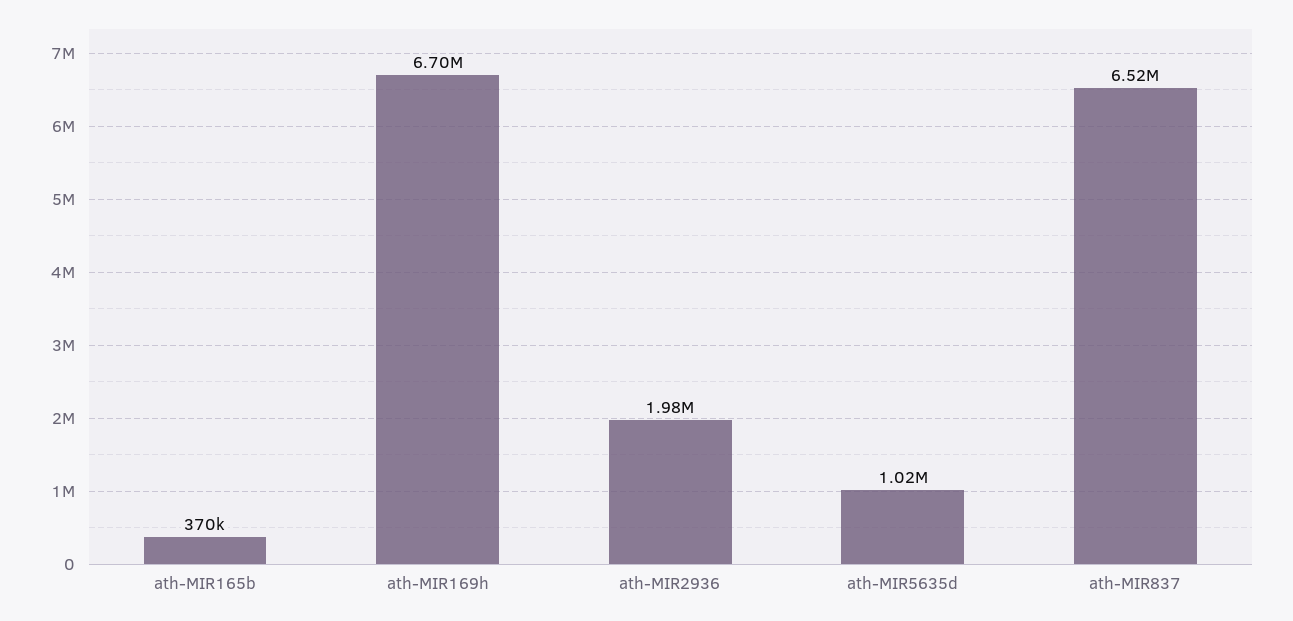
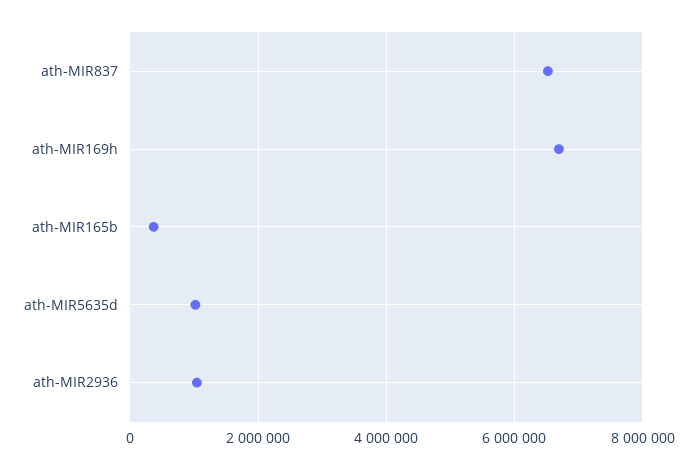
ath-MIR2936: 1980000 -> 1000000

